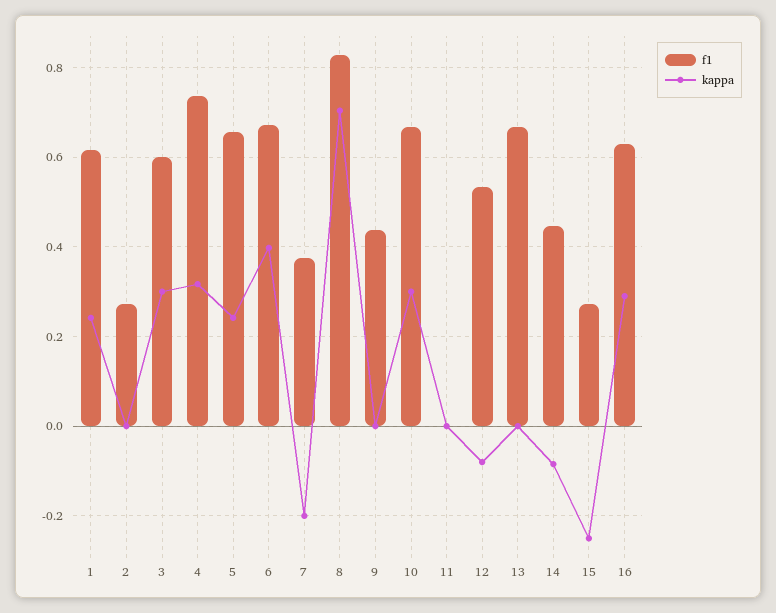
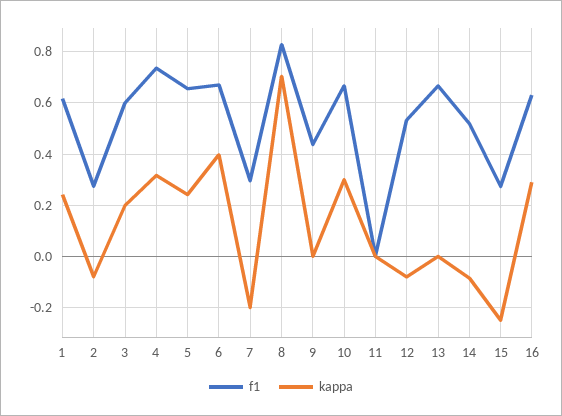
kappa, 2: 0 -> -0.075
kappa, 3: 0.3 -> 0.2
f1, 7: 0.38 -> 0.3
f1, 14: 0.44 -> 0.525

